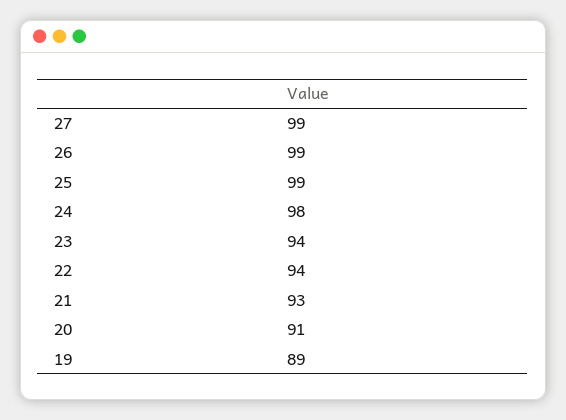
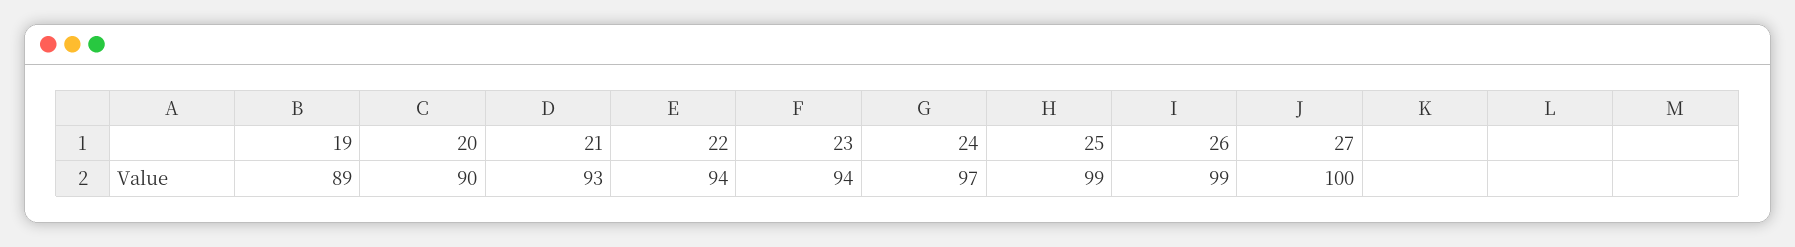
27: 99 -> 100
24: 98 -> 97
20: 91 -> 90

